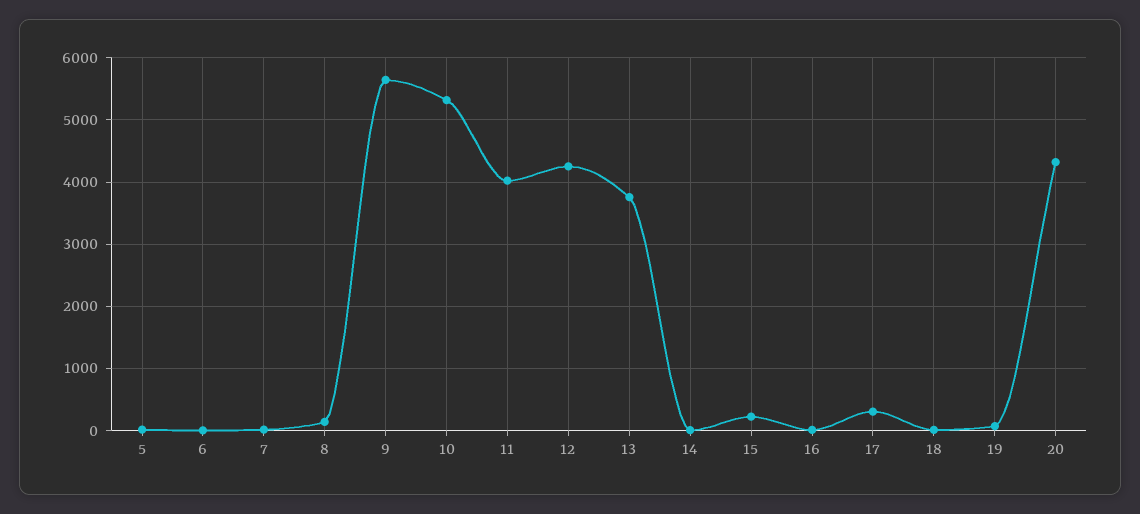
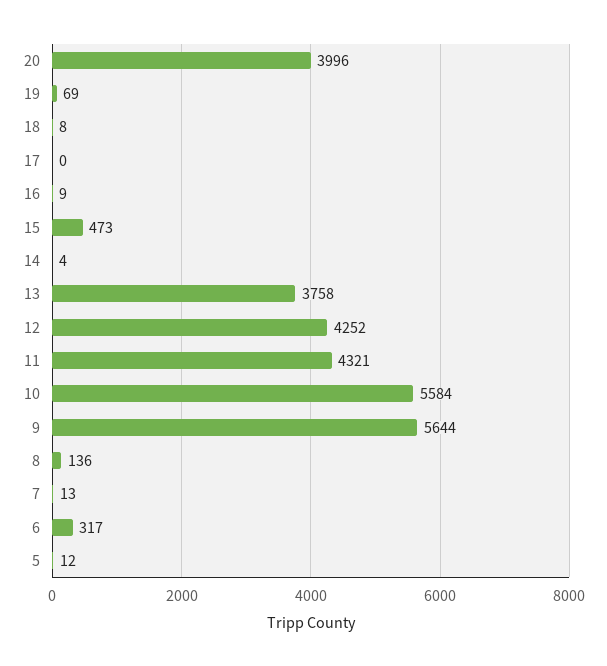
6: 0 -> 317
10: 5300 -> 5584
11: 4000 -> 4321
15: 200 -> 473
17: 300 -> 0
20: 4300 -> 3996

